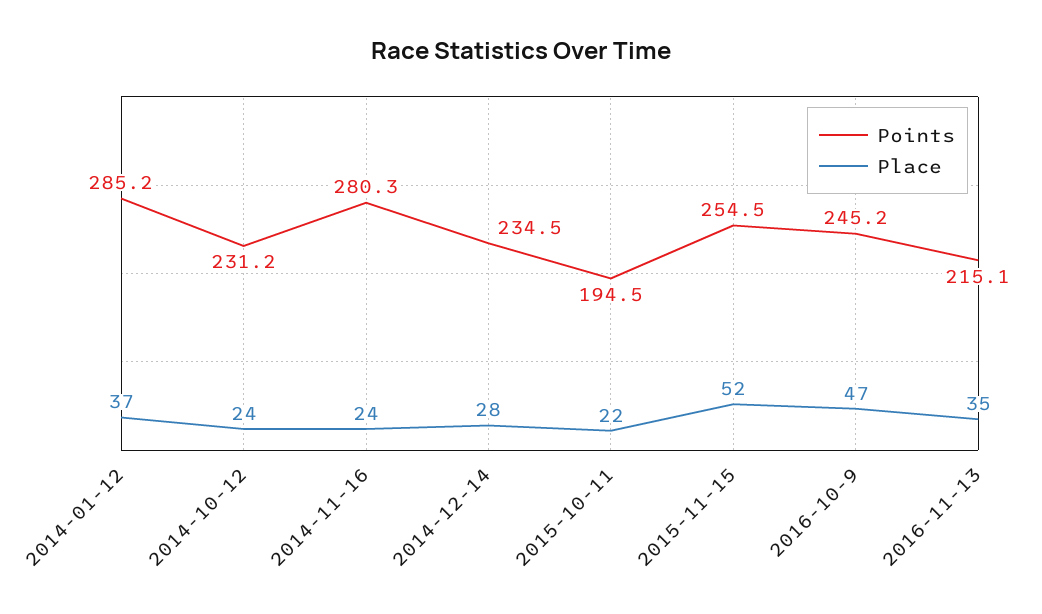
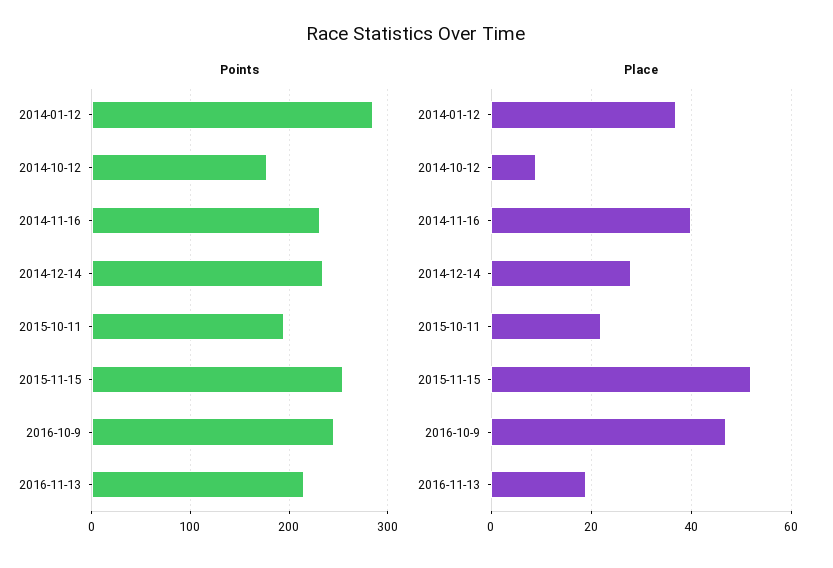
Points, 2014-10-12: 231.2 -> 180
Place, 2014-10-12: 24 -> 10
Points, 2014-11-16: 280.3 -> 230
Place, 2014-11-16: 24 -> 40
Place, 2016-11-13: 35 -> 20

